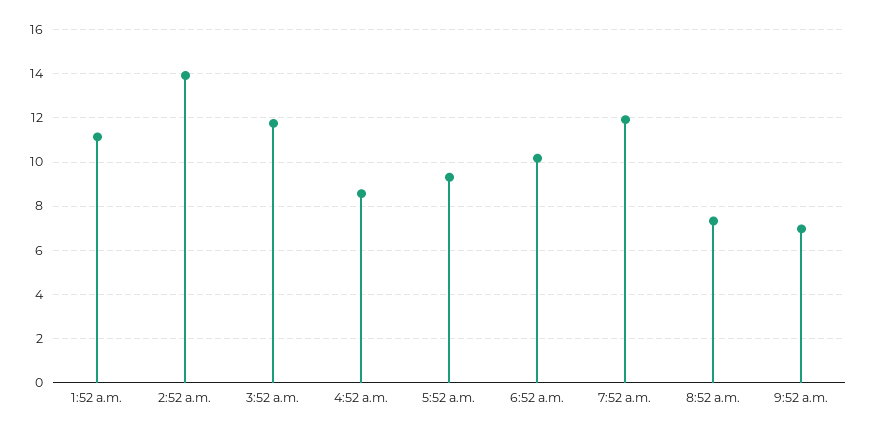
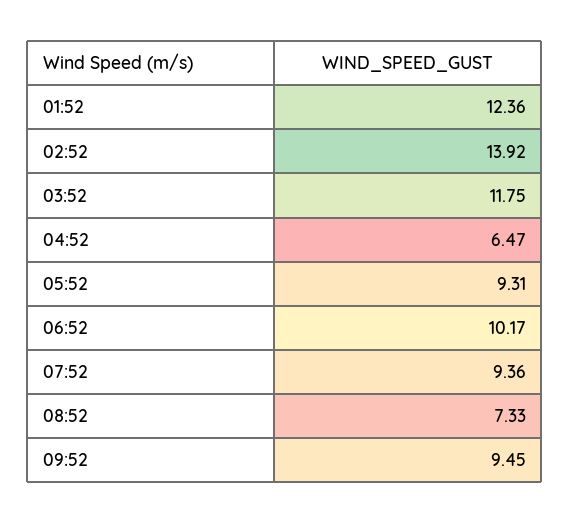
1:52 a.m.: 11 -> 12.36
4:52 a.m.: 8.5 -> 6.47
7:52 a.m.: 12 -> 9.36
9:52 a.m.: 7 -> 9.45

